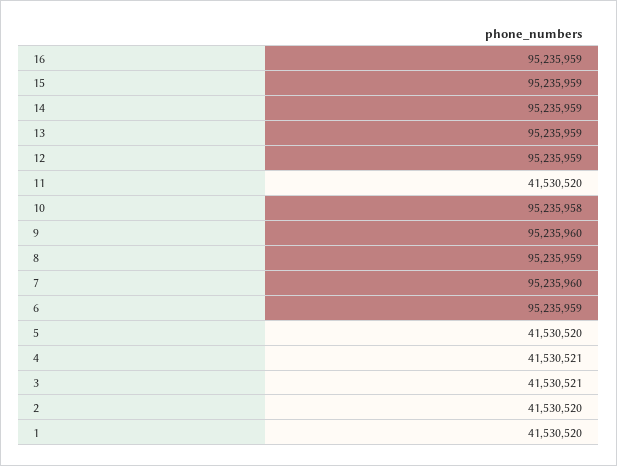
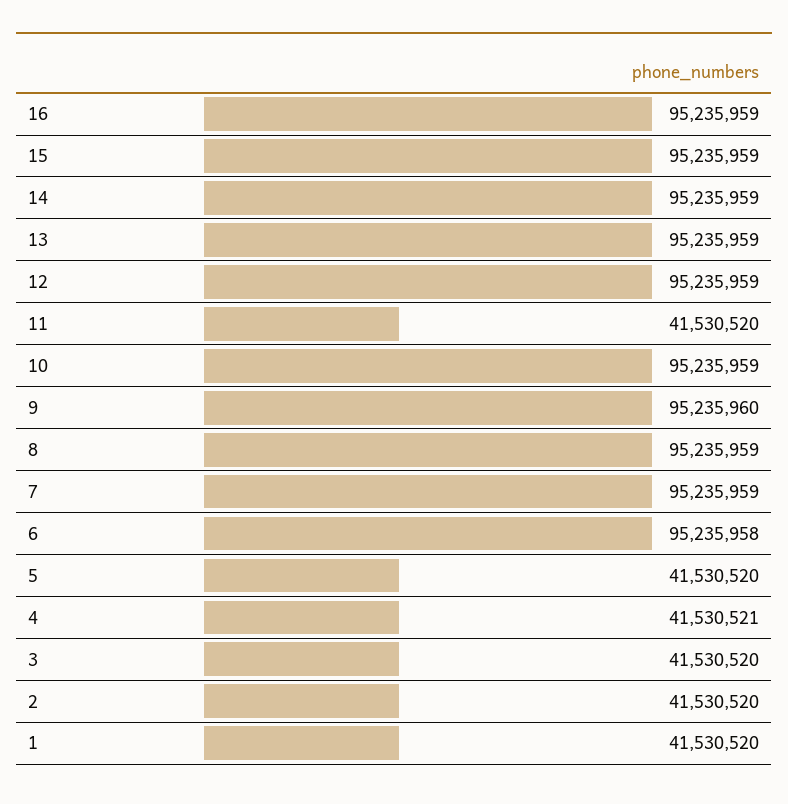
10: 95235958 -> 95235959
7: 95235960 -> 95235959
6: 95235959 -> 95235958
3: 41530521 -> 41530520

